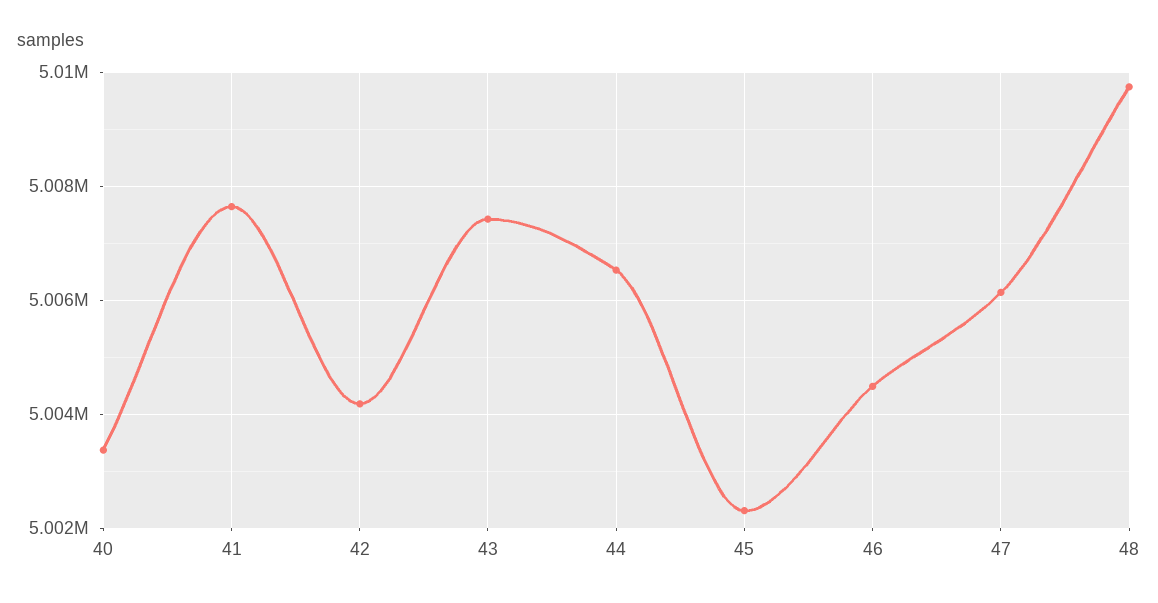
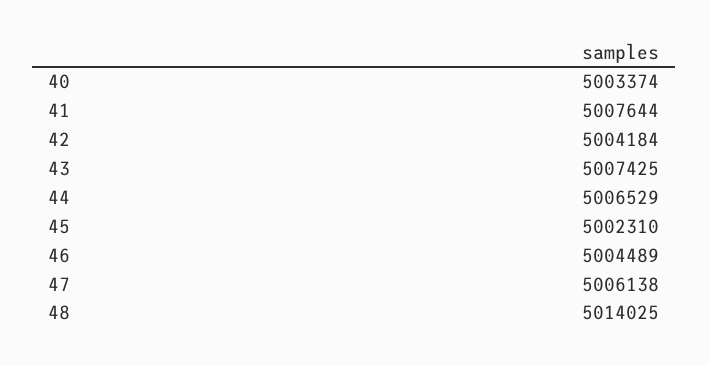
48: 5009800 -> 5014025

